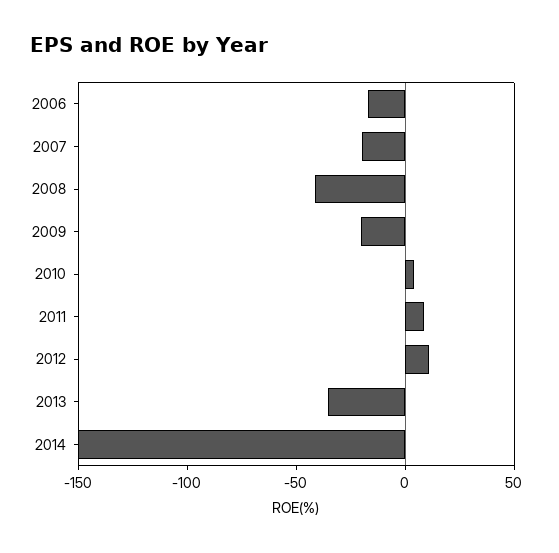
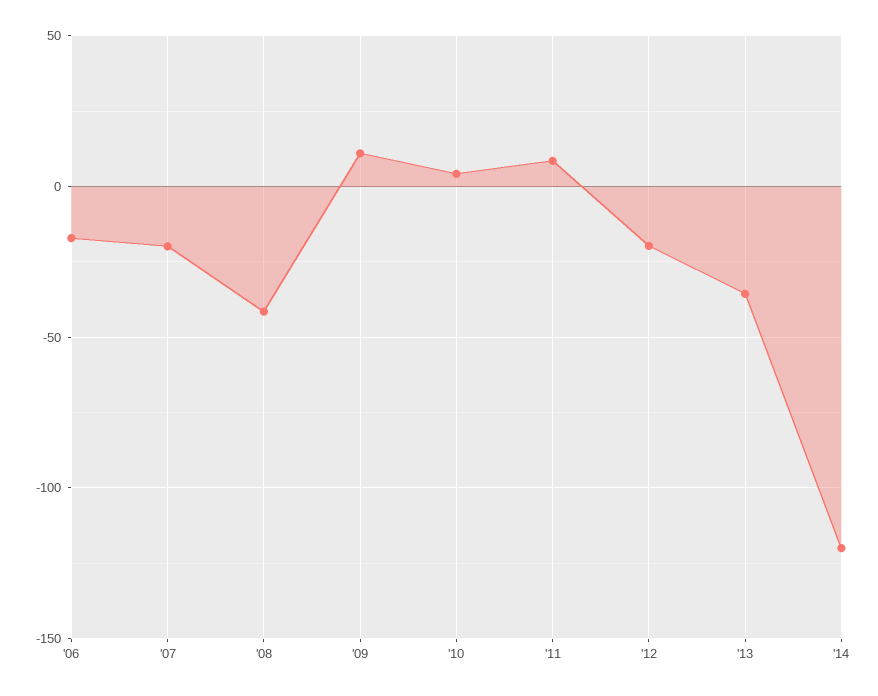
2009: -20 -> 10
2012: 10 -> -20
2014: -150 -> -120

